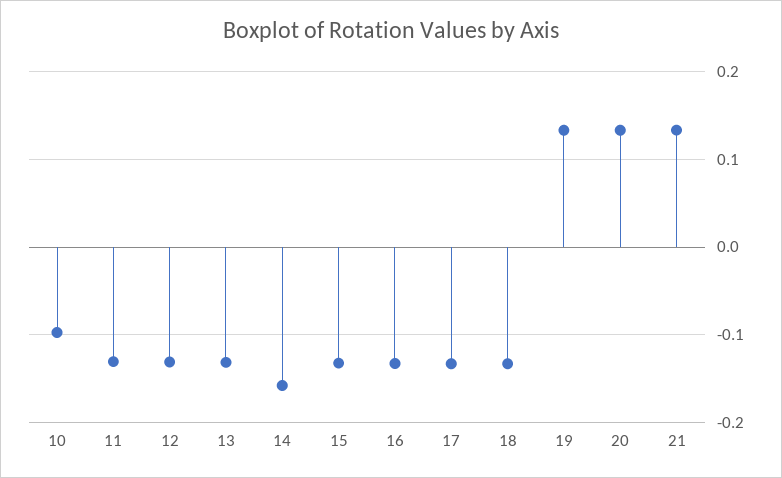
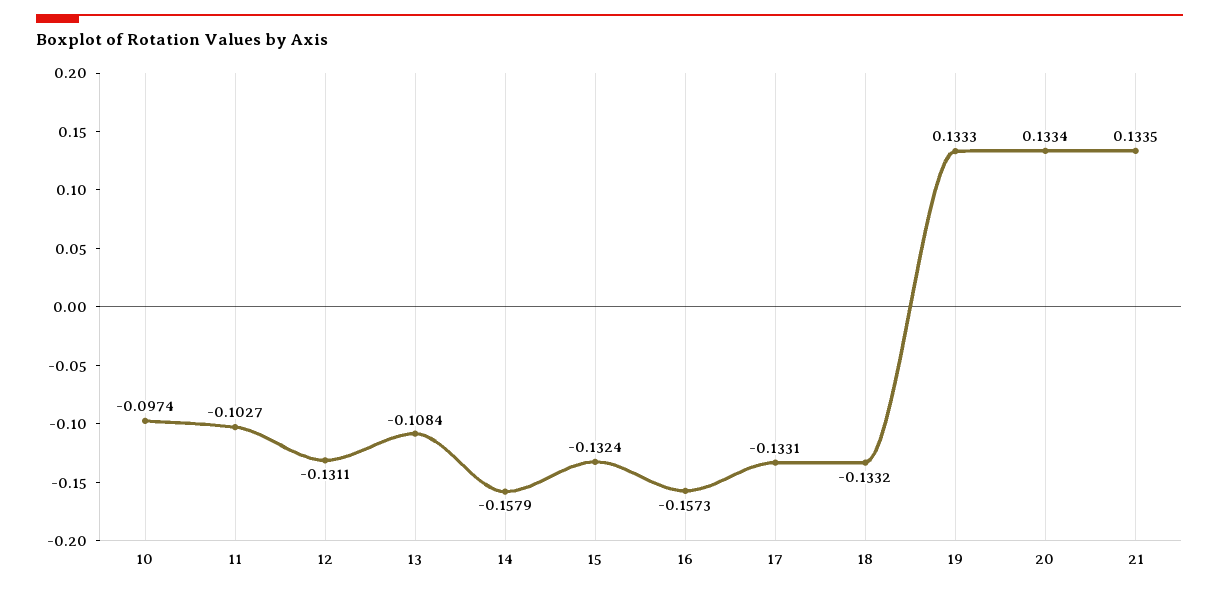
11: -0.13 -> -0.1027
13: -0.13 -> -0.1084
16: -0.13 -> -0.1573

